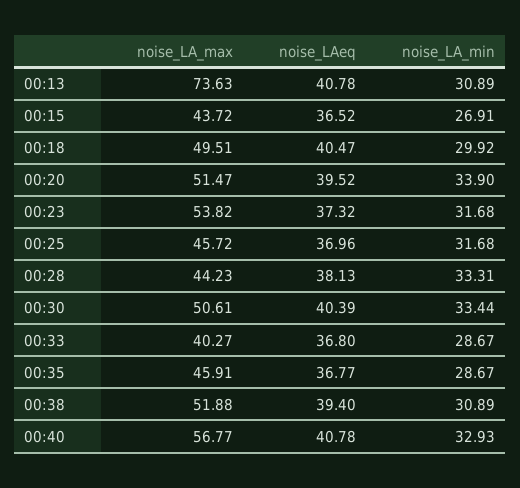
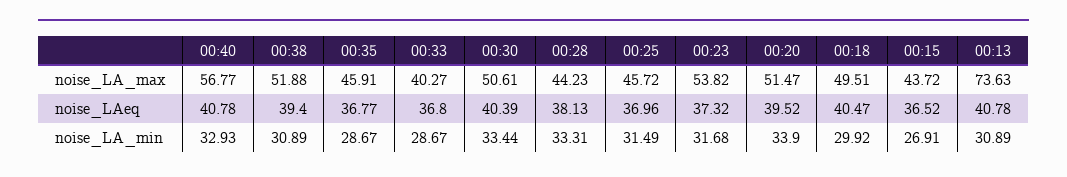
noise_LA_min, 00:25: 31.68 -> 31.49

